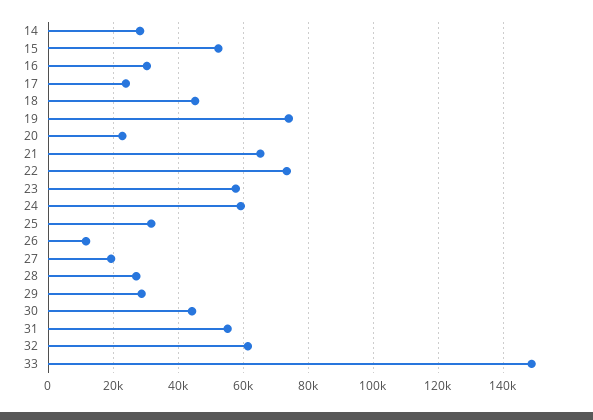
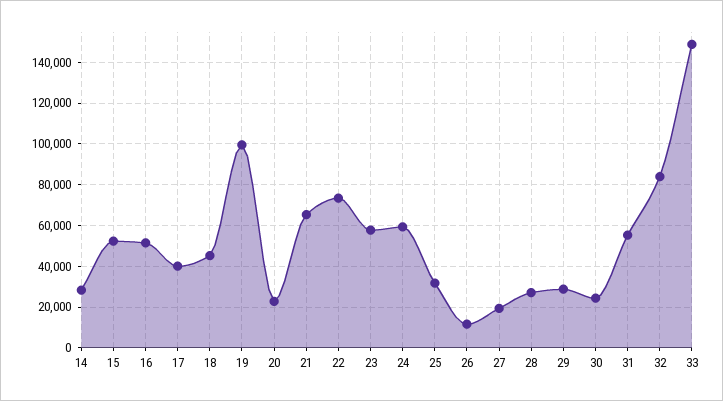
16: 30000 -> 50000
17: 24000 -> 40000
19: 74000 -> 100000
30: 44000 -> 25000
32: 62000 -> 85000

